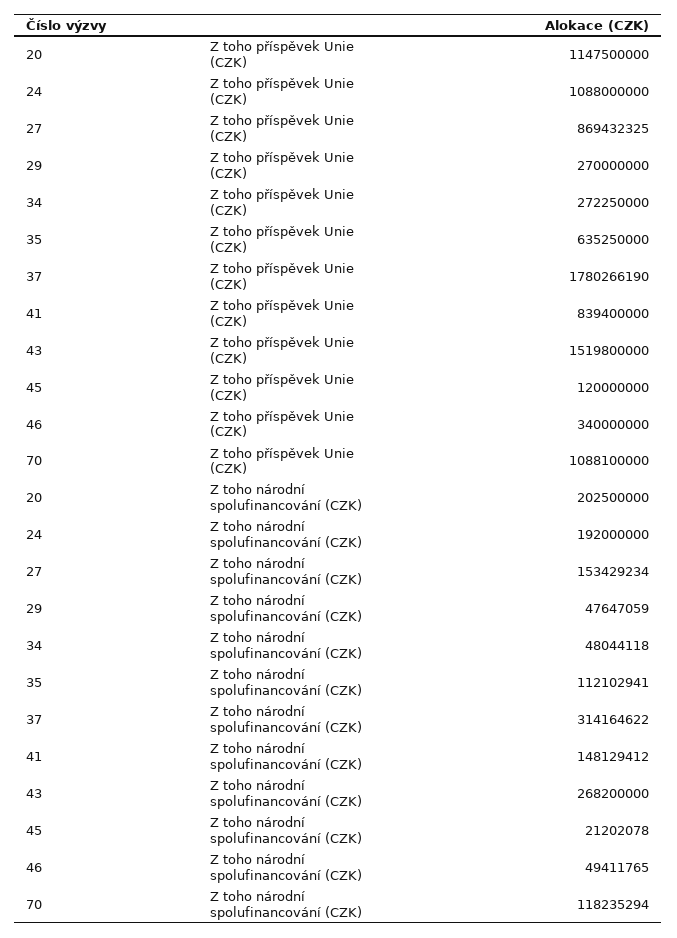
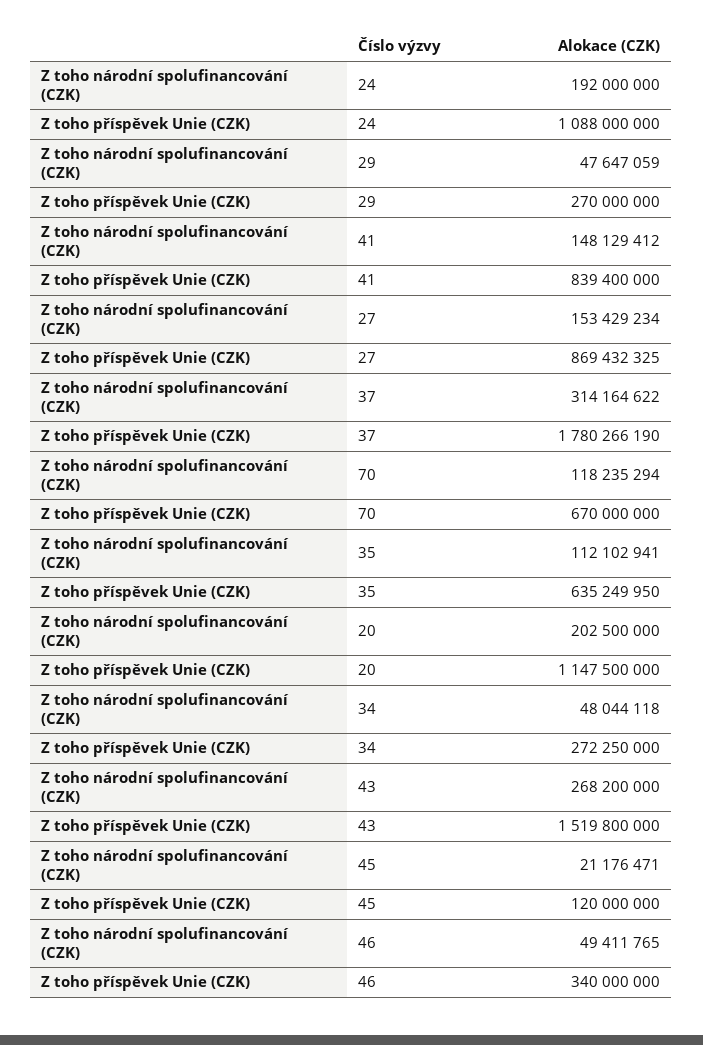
35, Z toho příspěvek Unie (CZK): 635250000 -> 635249950
70, Z toho příspěvek Unie (CZK): 1088100000 -> 670000000
45, Z toho národní spolufinancování (CZK): 21202078 -> 21176471

